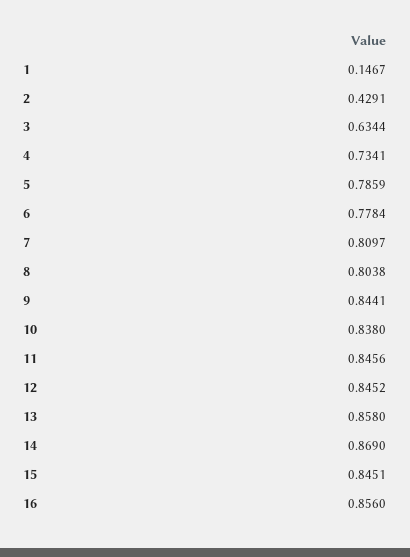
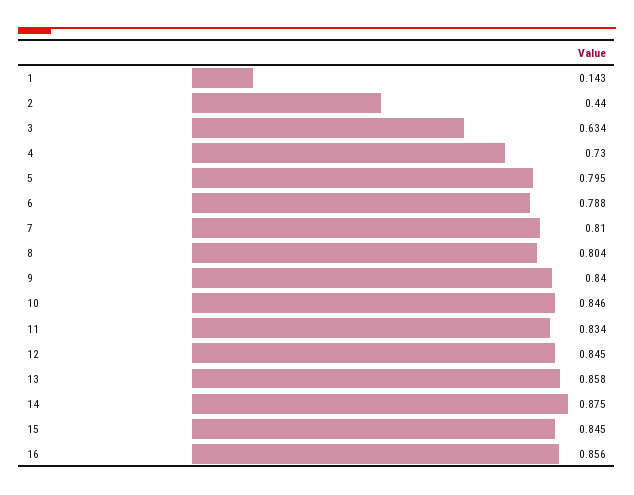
1: 0.1467 -> 0.143
2: 0.4291 -> 0.44
4: 0.7341 -> 0.73
5: 0.7859 -> 0.795
6: 0.7784 -> 0.788
9: 0.8441 -> 0.84
10: 0.838 -> 0.846
11: 0.8456 -> 0.834
14: 0.869 -> 0.875

